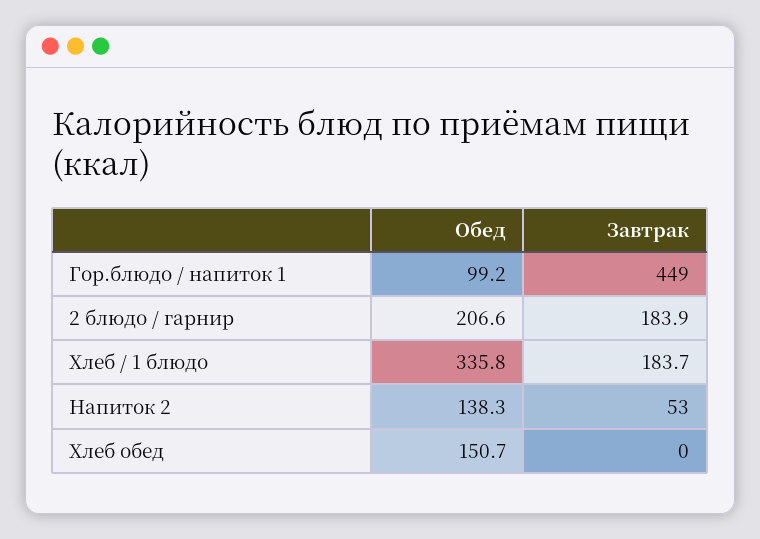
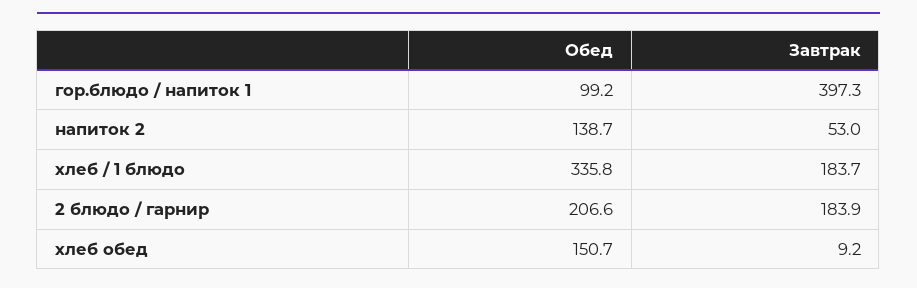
Завтрак, Гор.блюдо / напиток 1: 449 -> 397.3
Обед, Напиток 2: 138.3 -> 138.7
Завтрак, Хлеб обед: 0 -> 9.2

